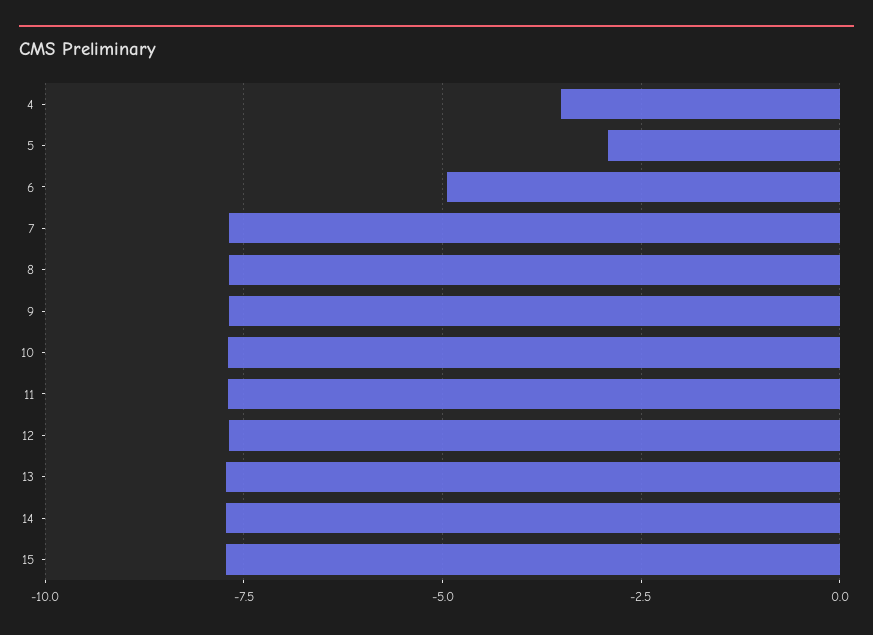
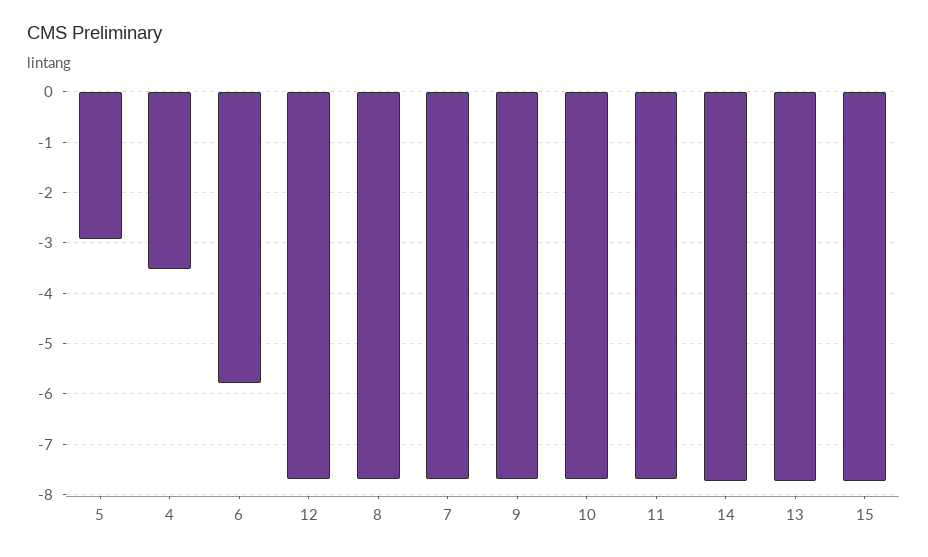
6: -5 -> -5.8

